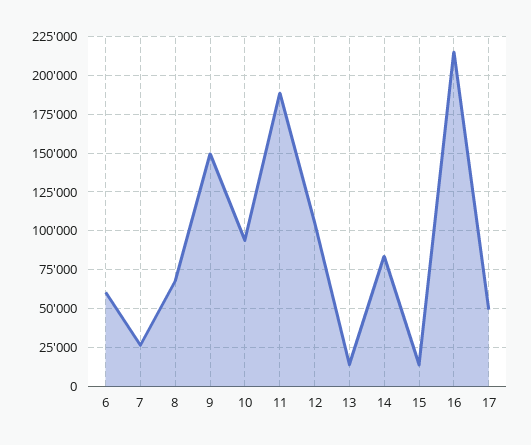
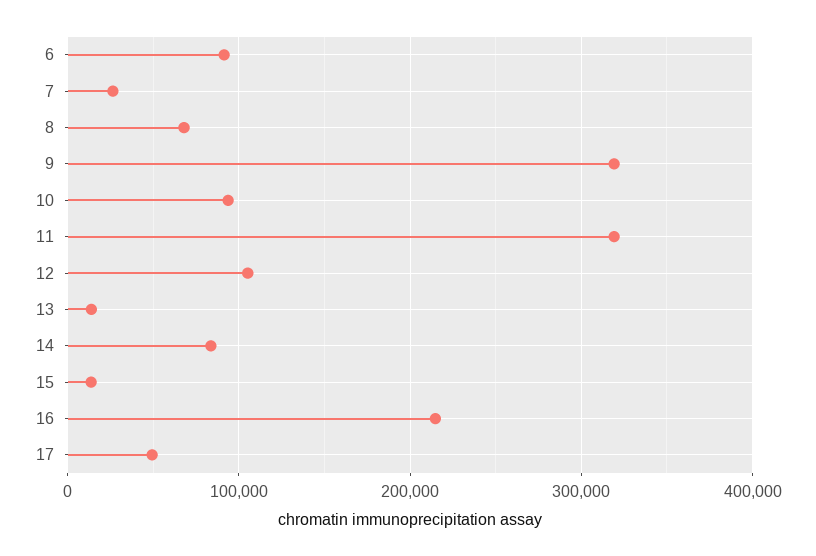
6: 60000 -> 90000
9: 150000 -> 320000
11: 190000 -> 320000

